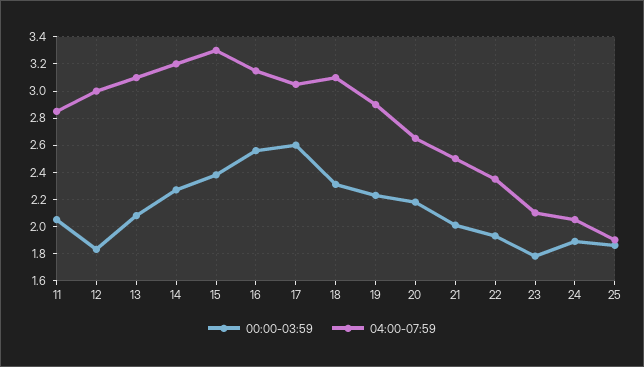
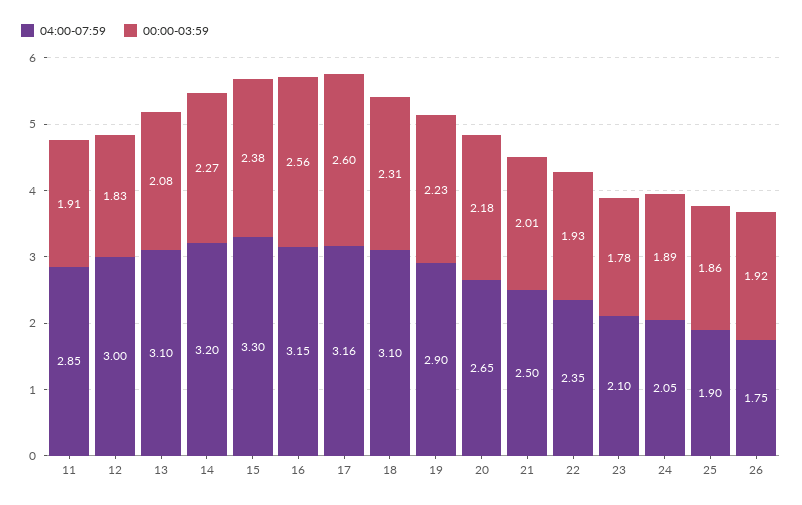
00:00-03:59, 11: 2.05 -> 1.91
04:00-07:59, 17: 3.05 -> 3.16
04:00-07:59, 26: none -> 1.75
00:00-03:59, 26: none -> 1.92

